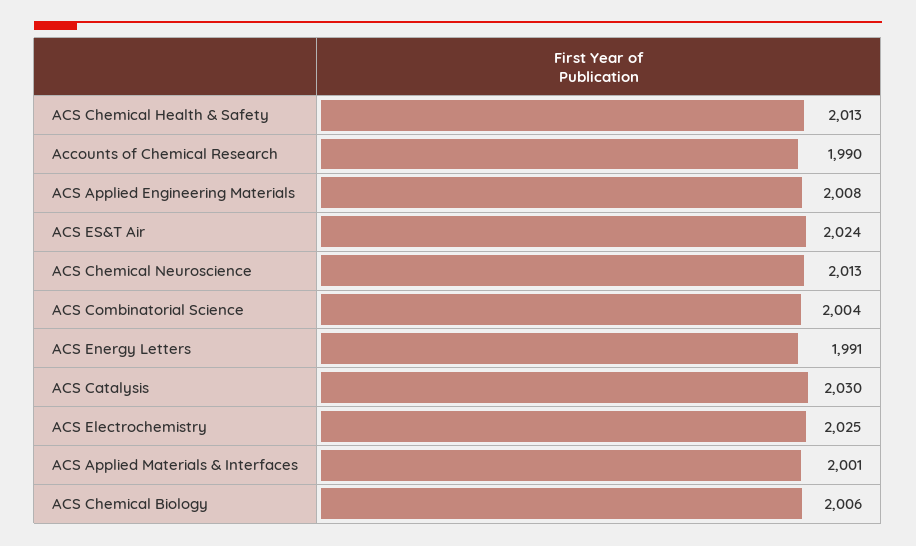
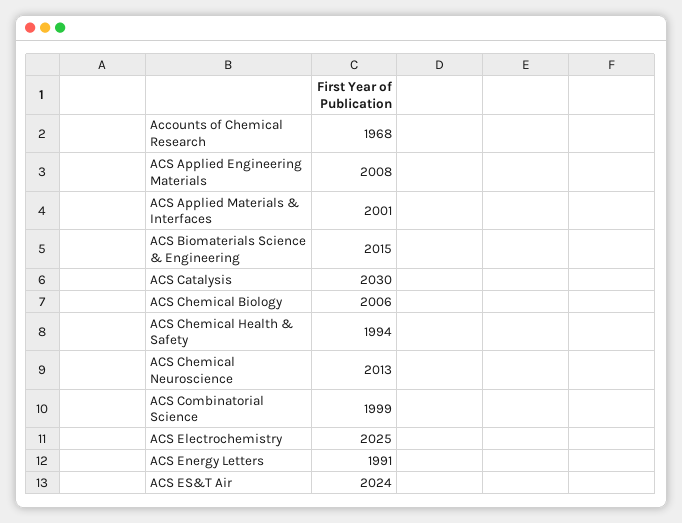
ACS Chemical Health & Safety: 2013 -> 1994
Accounts of Chemical Research: 1990 -> 1968
ACS Combinatorial Science: 2004 -> 1999
ACS Biomaterials Science & Engineering: none -> 2015

